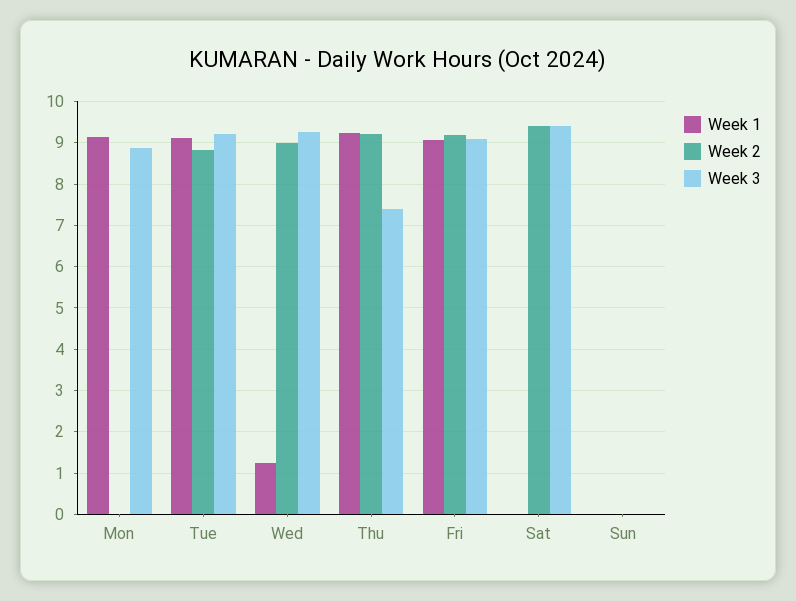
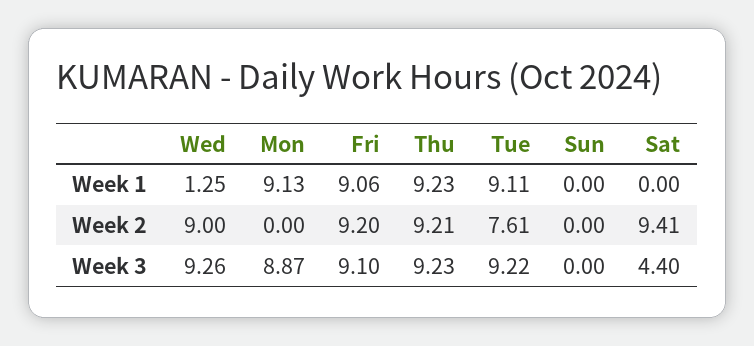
Week 2, Tue: 8.8 -> 7.61
Week 3, Thu: 7.4 -> 9.23
Week 3, Sat: 9.4 -> 4.4

